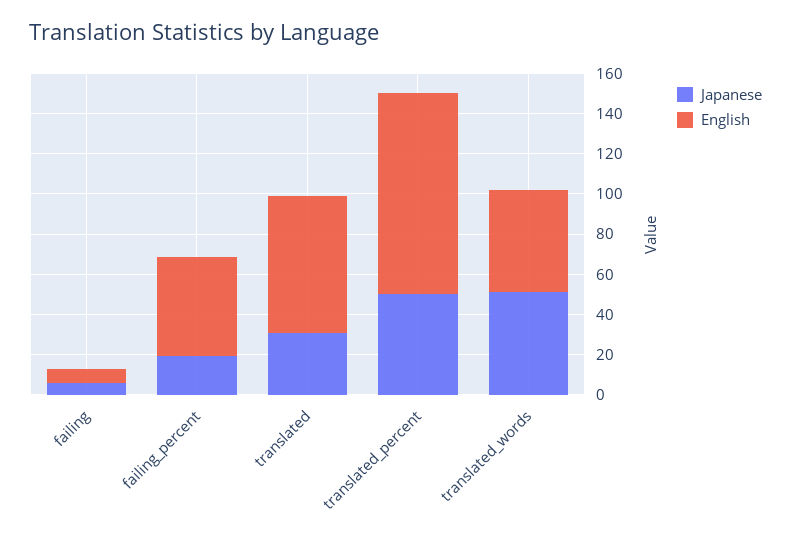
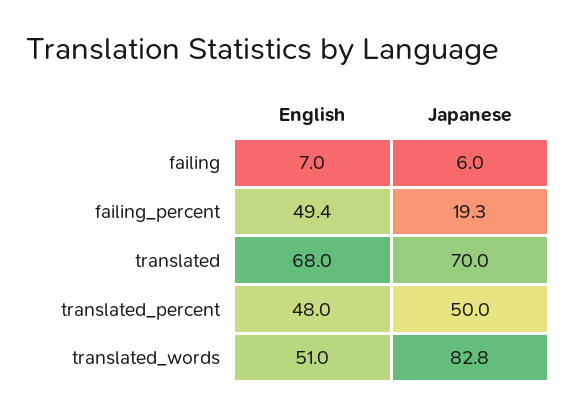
Japanese, translated: 30 -> 70
English, translated_percent: 100 -> 48
Japanese, translated_words: 50 -> 82.8

